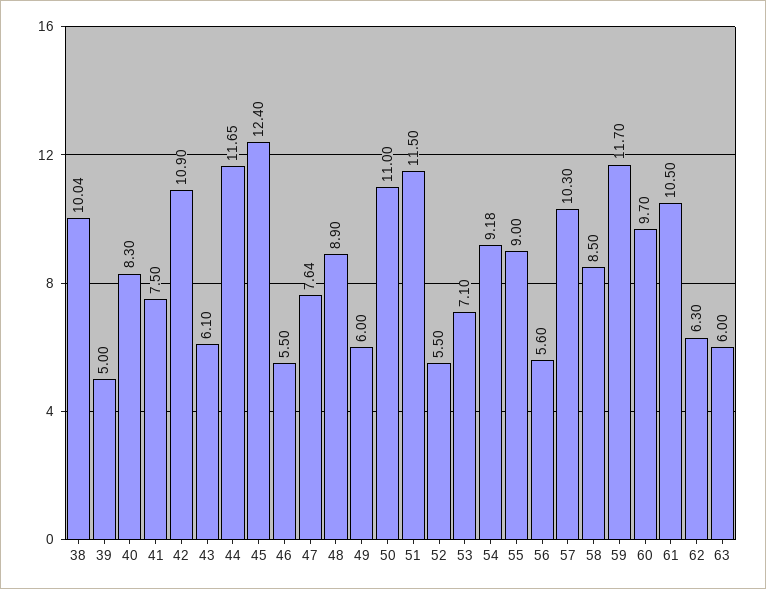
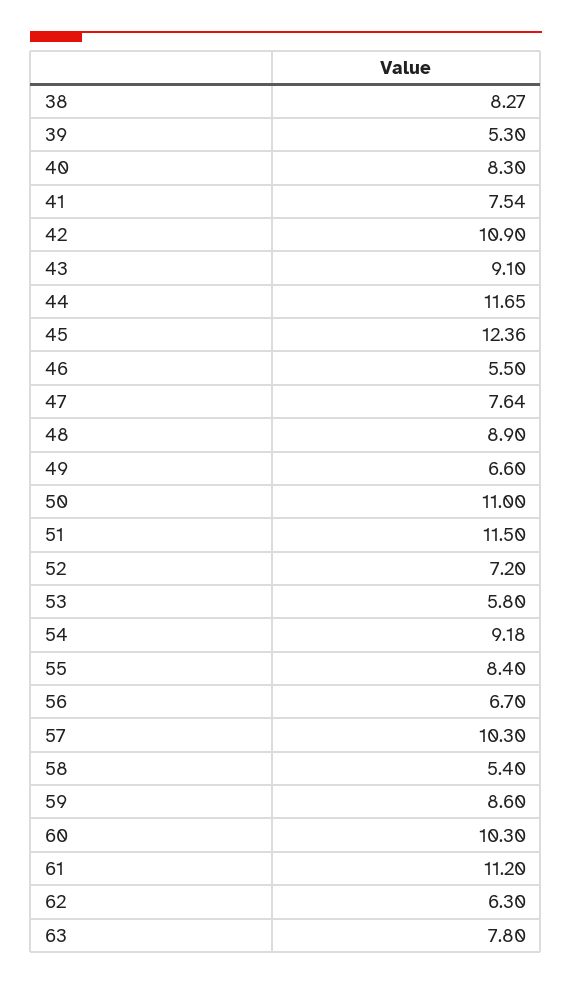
38: 10.04 -> 8.27
39: 5 -> 5.3
41: 7.5 -> 7.54
43: 6.1 -> 9.1
45: 12.4 -> 12.36
49: 6 -> 6.6
52: 5.5 -> 7.2
53: 7.1 -> 5.8
55: 9 -> 8.4
56: 5.6 -> 6.7
58: 8.5 -> 5.4
59: 11.7 -> 8.6
60: 9.7 -> 10.3
61: 10.5 -> 11.2
63: 6 -> 7.8

